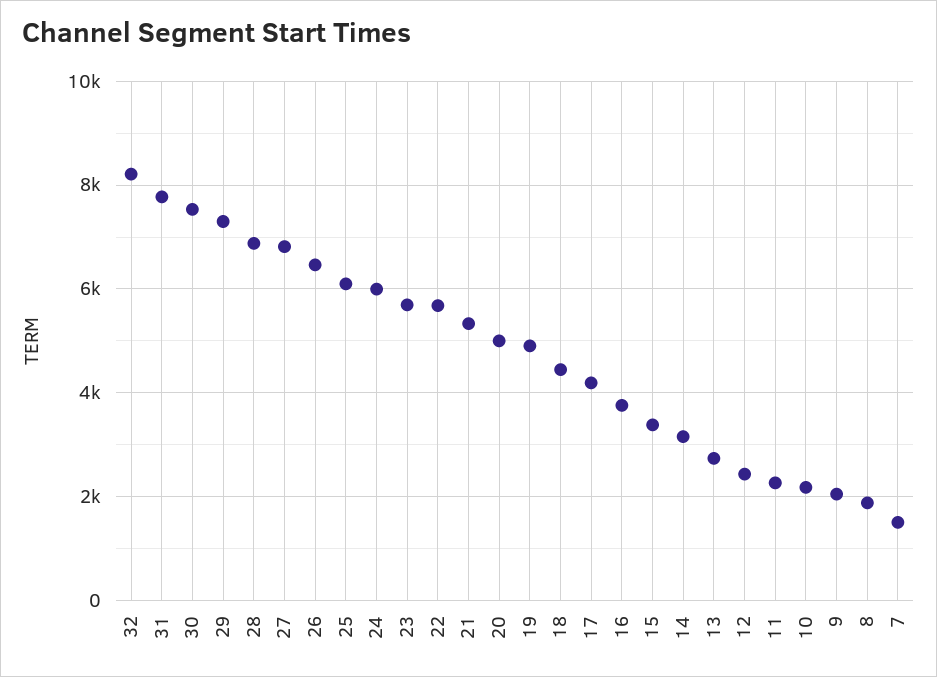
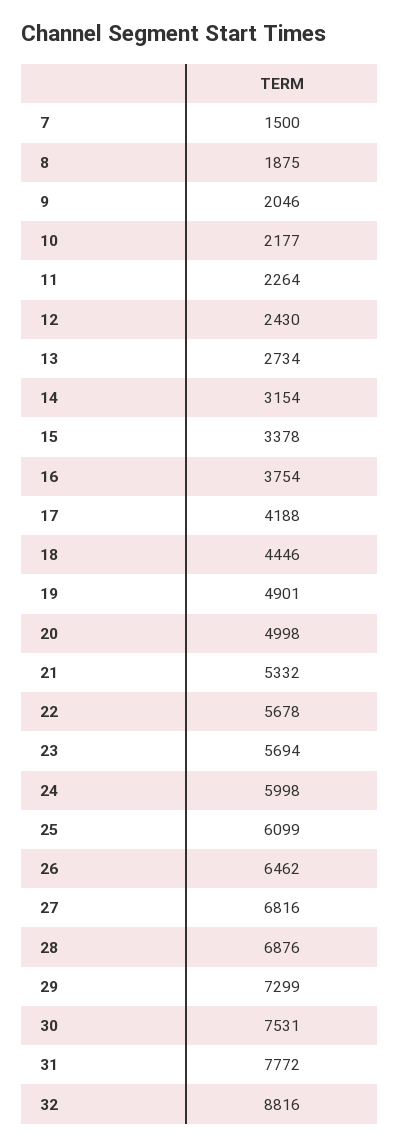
32: 8200 -> 8816

